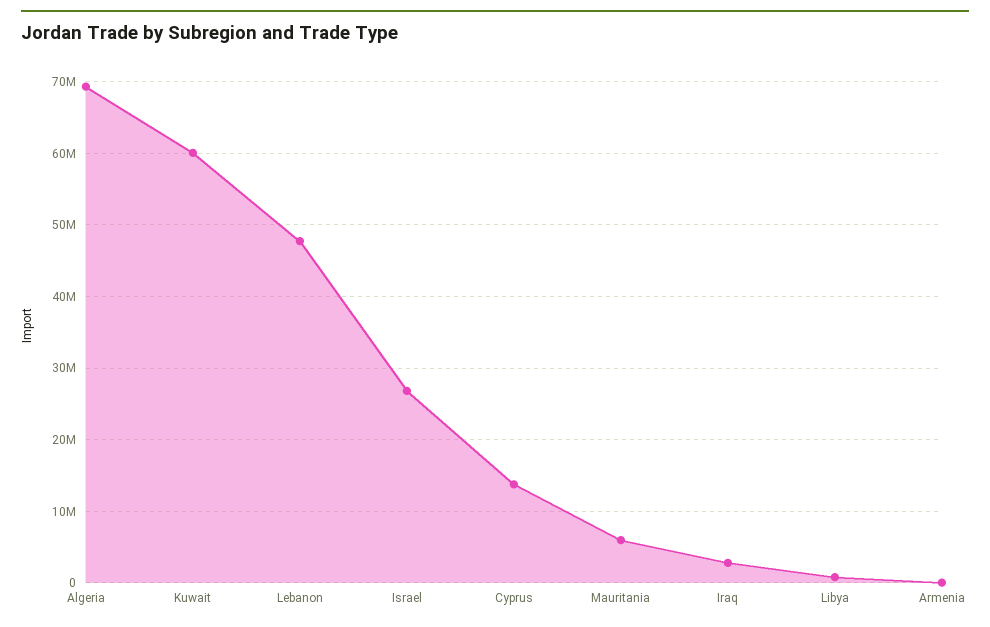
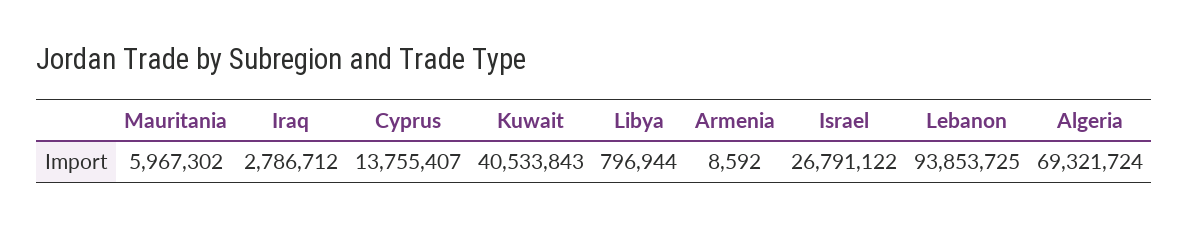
Kuwait: 60000000 -> 40533843
Lebanon: 48000000 -> 93853725

